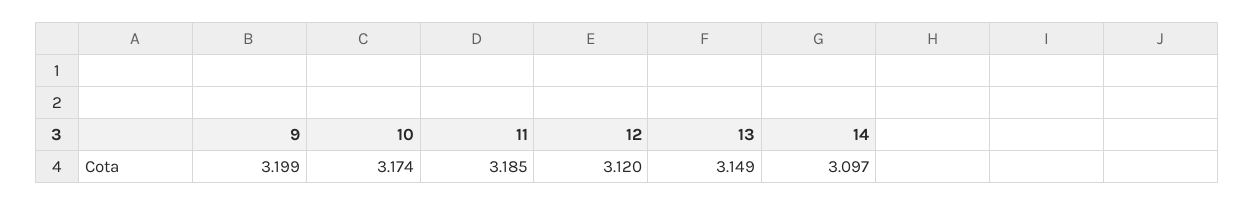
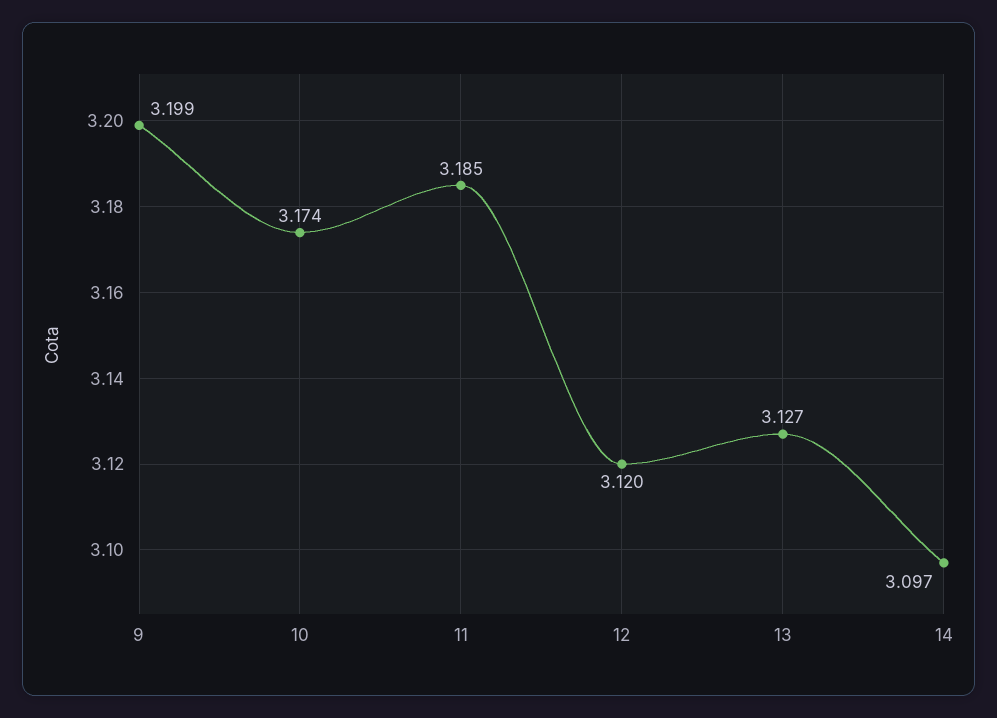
13: 3.149 -> 3.127

